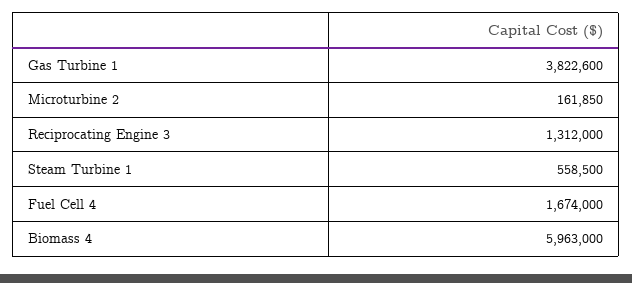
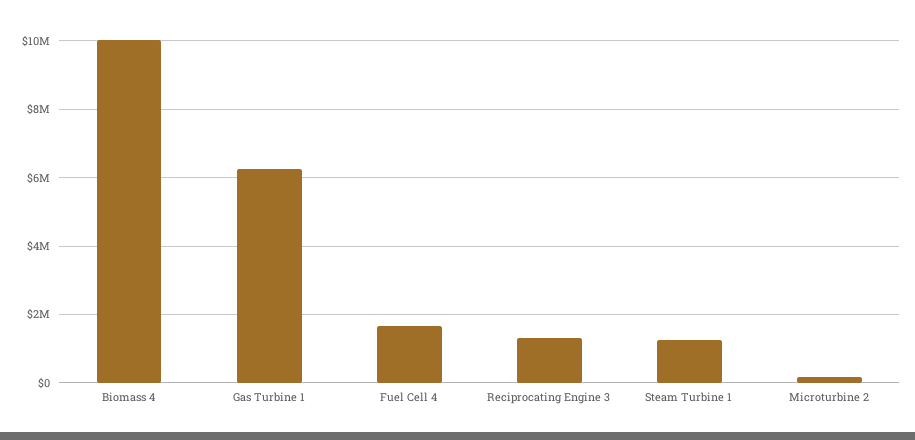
Gas Turbine 1: 3822600 -> 6200000
Steam Turbine 1: 558500 -> 1200000
Biomass 4: 5963000 -> 10000000

